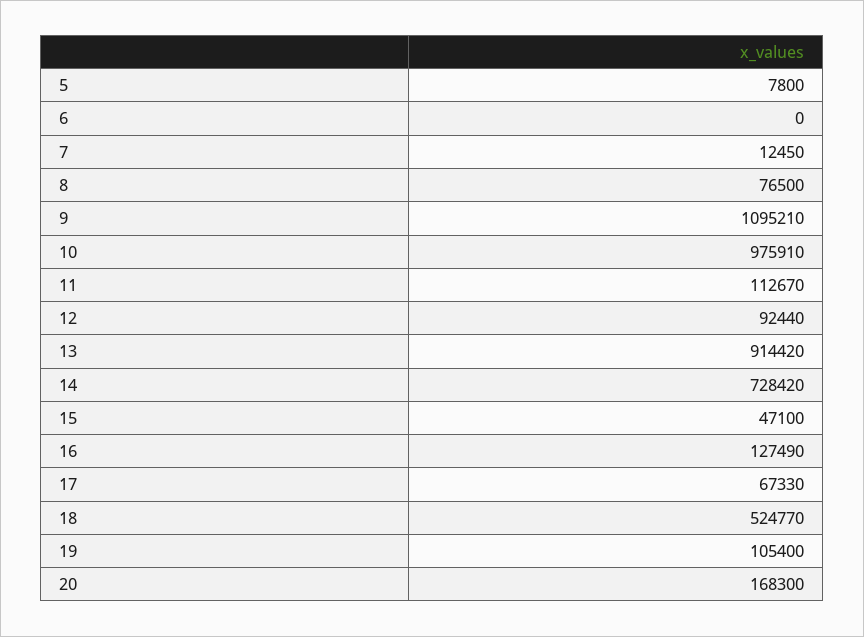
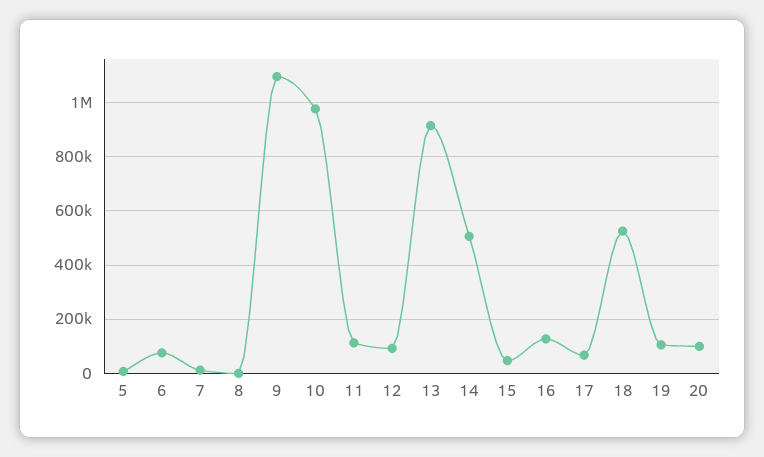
6: 0 -> 75000
8: 76500 -> 0
14: 728420 -> 500000
20: 168300 -> 100000

